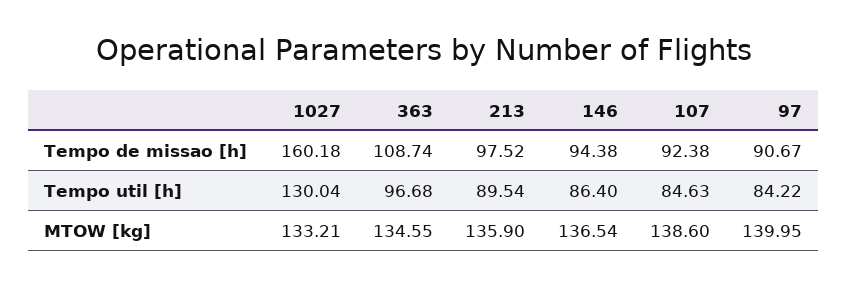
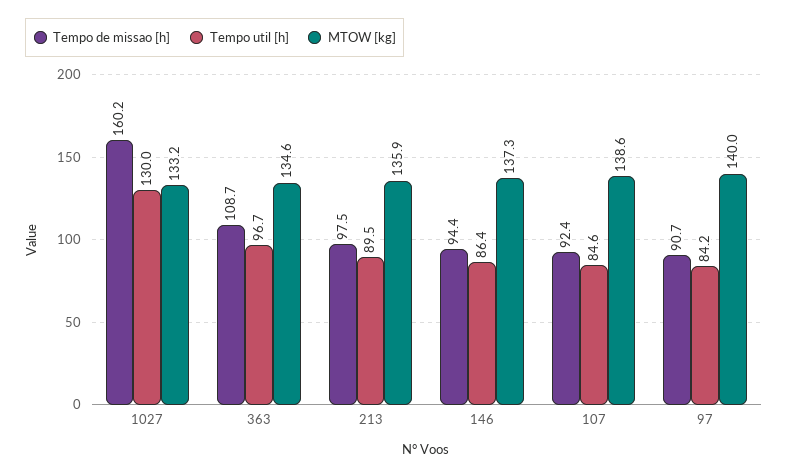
MTOW [kg], 146: 136.54 -> 137.3

